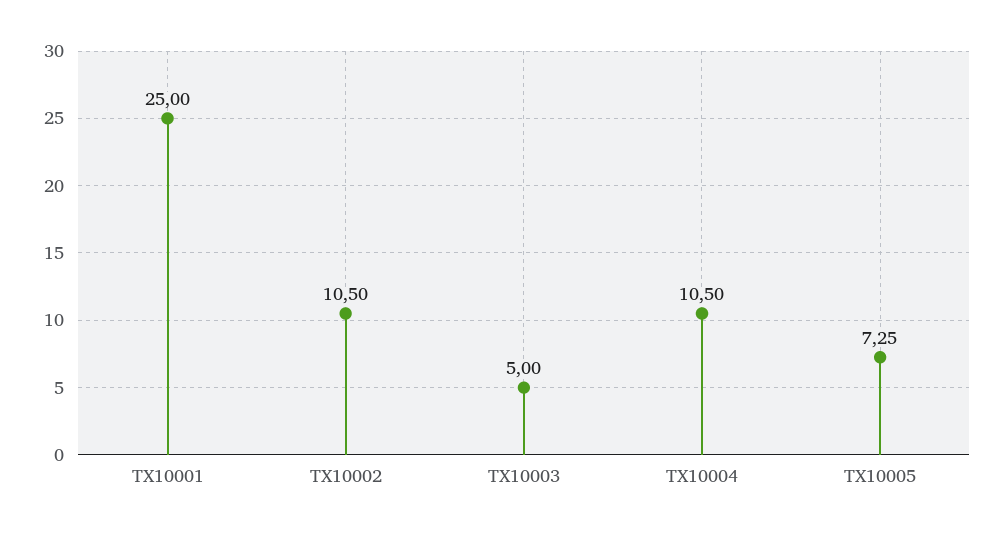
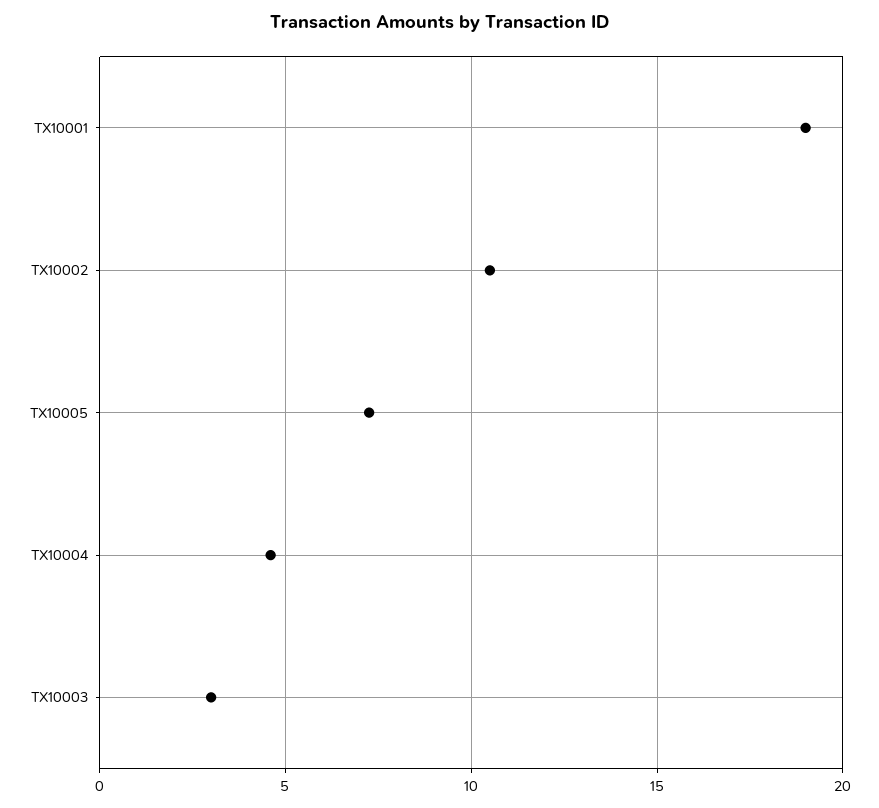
TX10001: 25 -> 19
TX10003: 5 -> 3
TX10004: 10.5 -> 4.5

